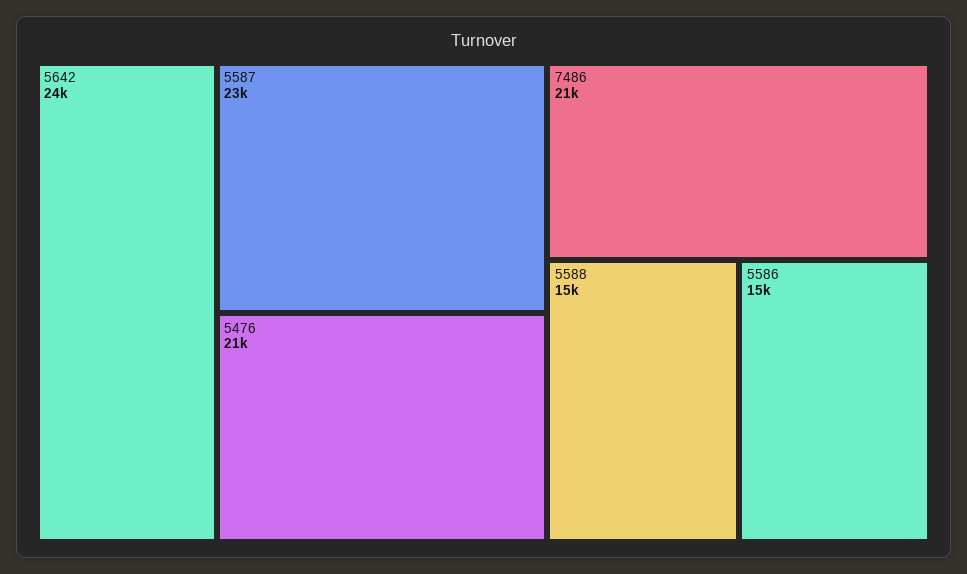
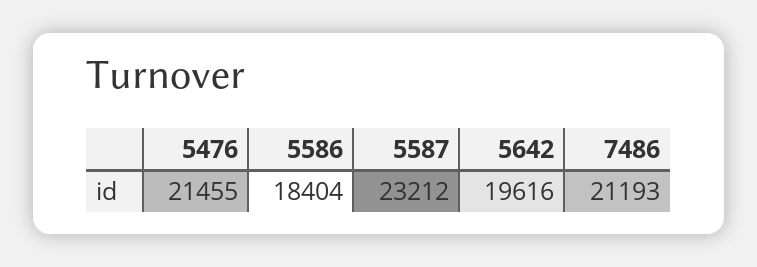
5642: 24000 -> 19616
5588: 15000 -> none
5586: 15000 -> 18404

